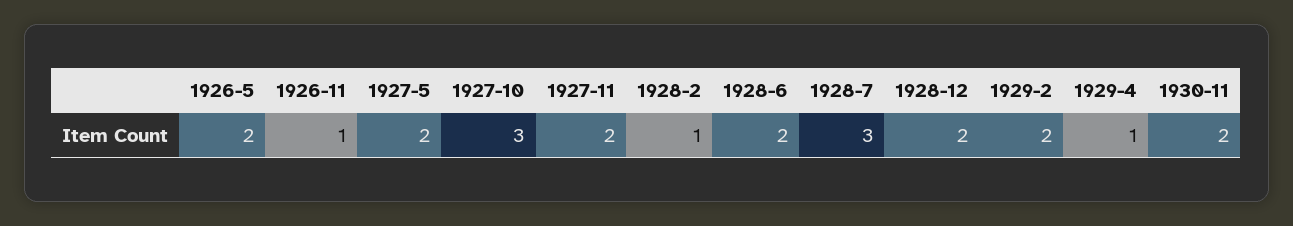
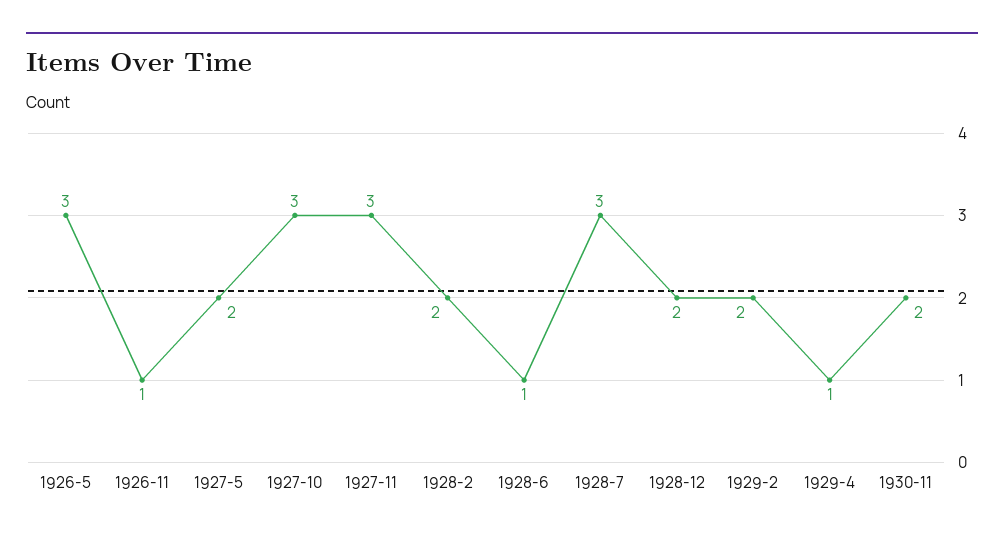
1926-5: 2 -> 3
1927-11: 2 -> 3
1928-2: 1 -> 2
1928-6: 2 -> 1

